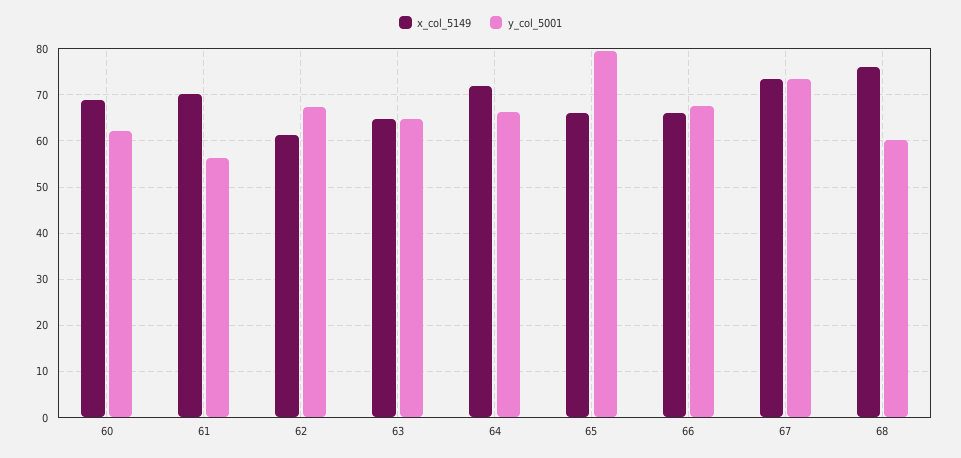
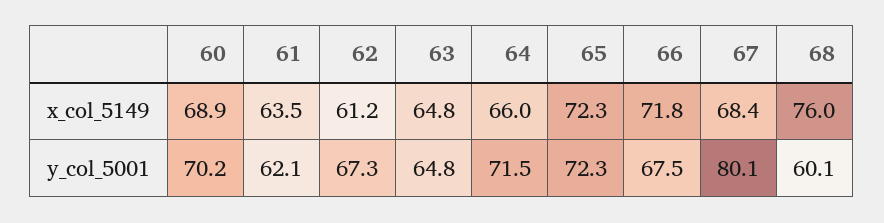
y_col_5001, 60: 62 -> 70.2
x_col_5149, 61: 70 -> 63.5
y_col_5001, 61: 56 -> 62.1
x_col_5149, 64: 72 -> 66
y_col_5001, 64: 66 -> 71.5
x_col_5149, 65: 66 -> 72.3
y_col_5001, 65: 80 -> 72.3
x_col_5149, 66: 66 -> 71.8
x_col_5149, 67: 74 -> 68.4
y_col_5001, 67: 74 -> 80.1

